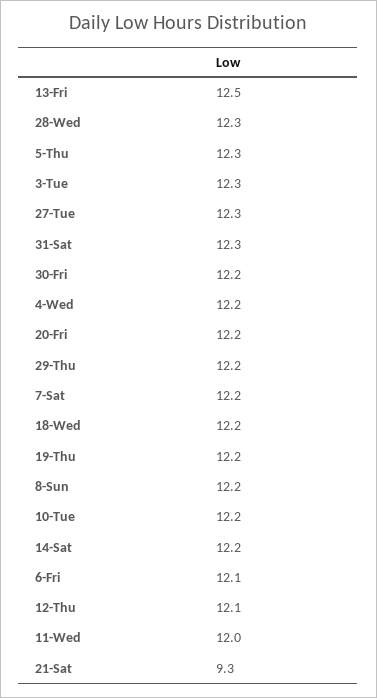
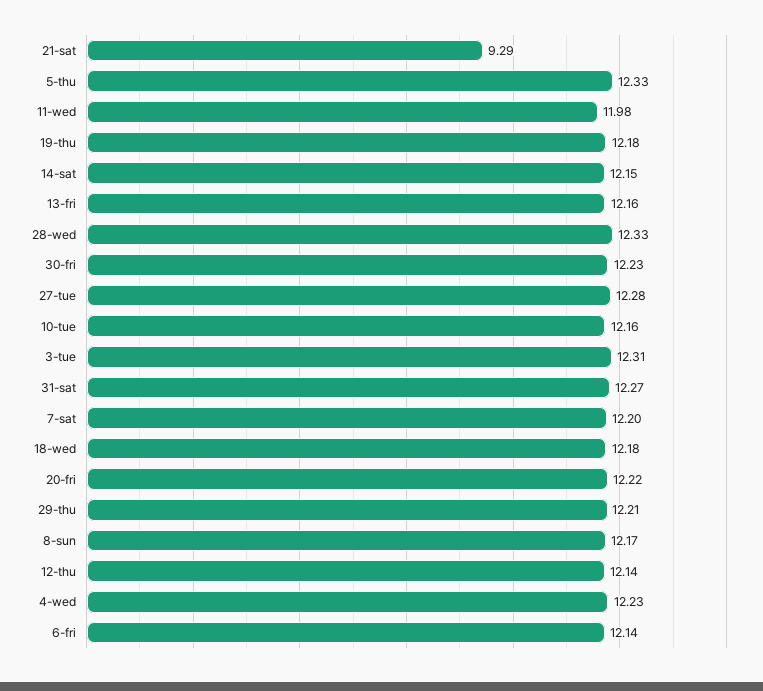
13-Fri: 12.5 -> 12.16

